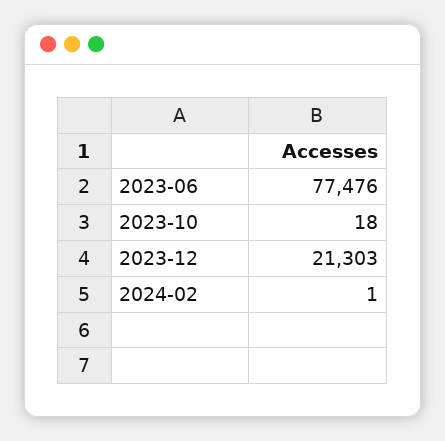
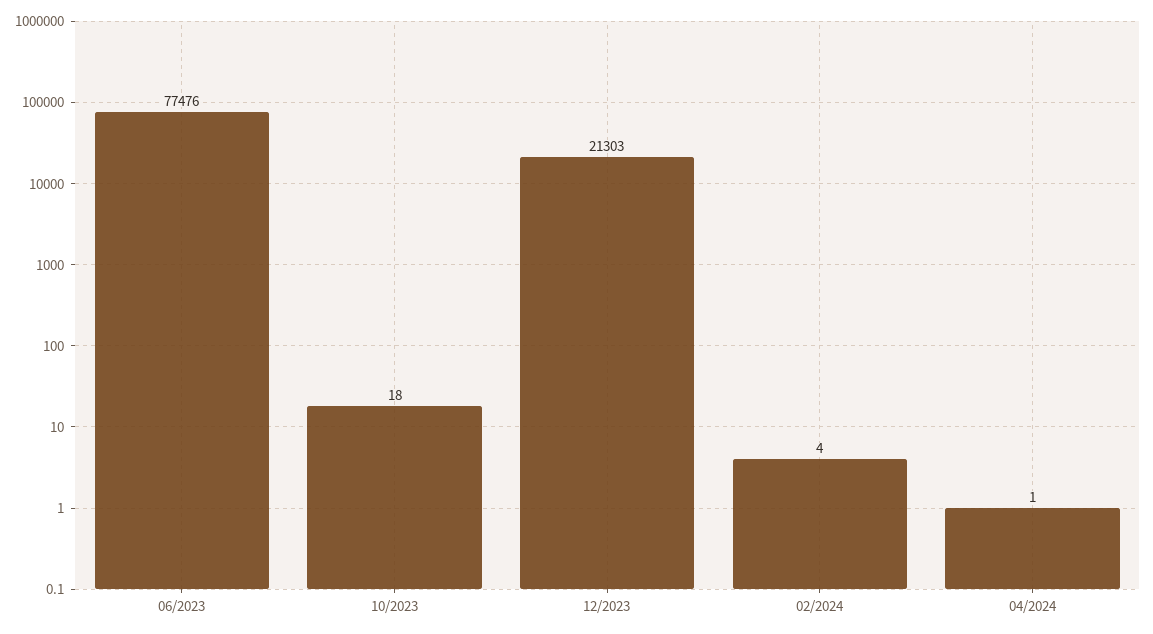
2024-02: 1 -> 4
04/2024: none -> 1

